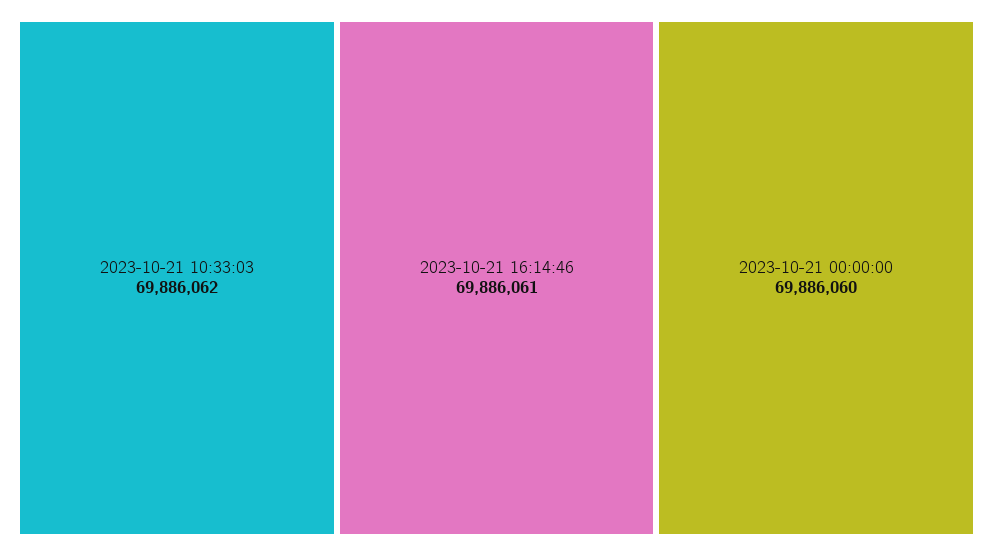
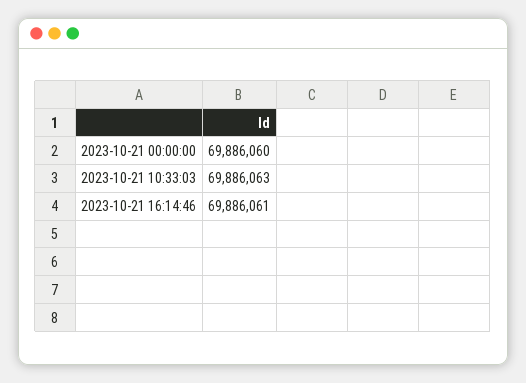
2023-10-21 10:33:03: 69886062 -> 69886063

